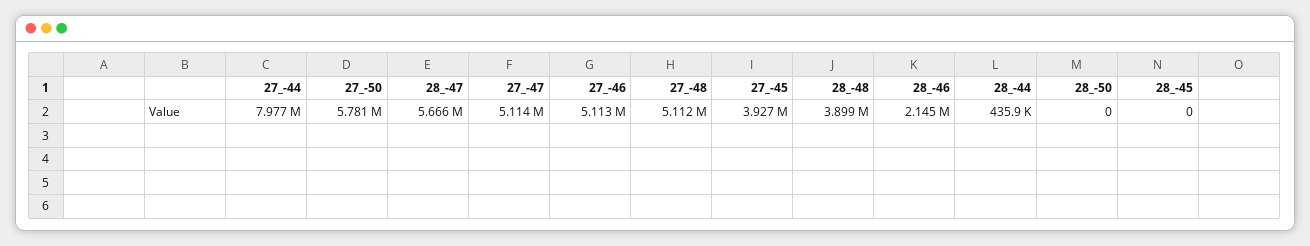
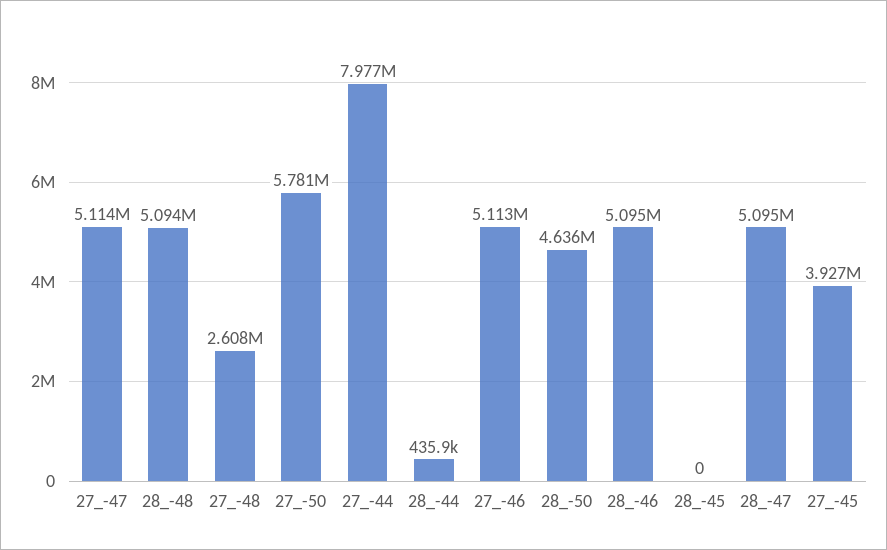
28_-47: 5666000 -> 5095000
27_-48: 5112000 -> 2608000
28_-48: 3899000 -> 5094000
28_-46: 2145000 -> 5095000
28_-50: 0 -> 4636000

